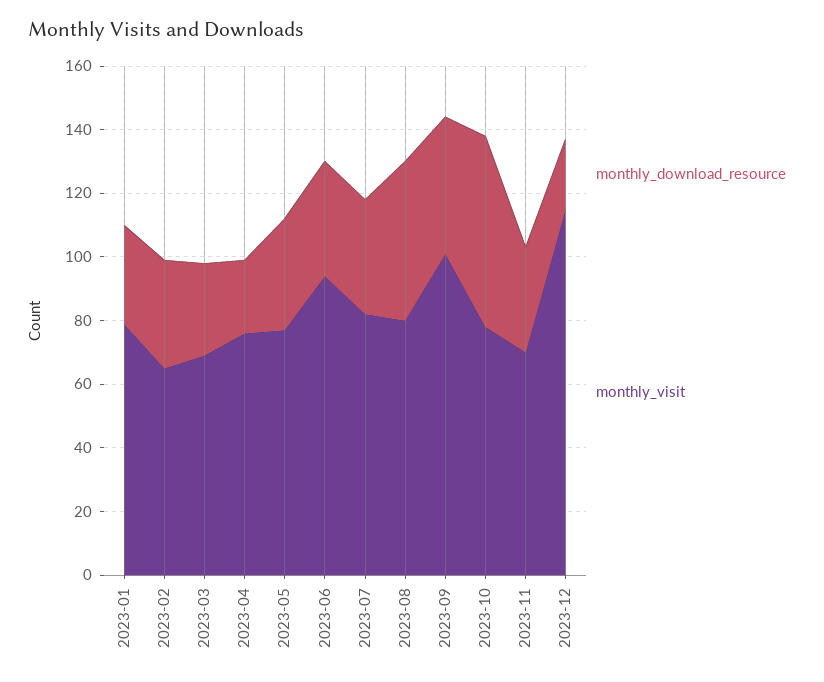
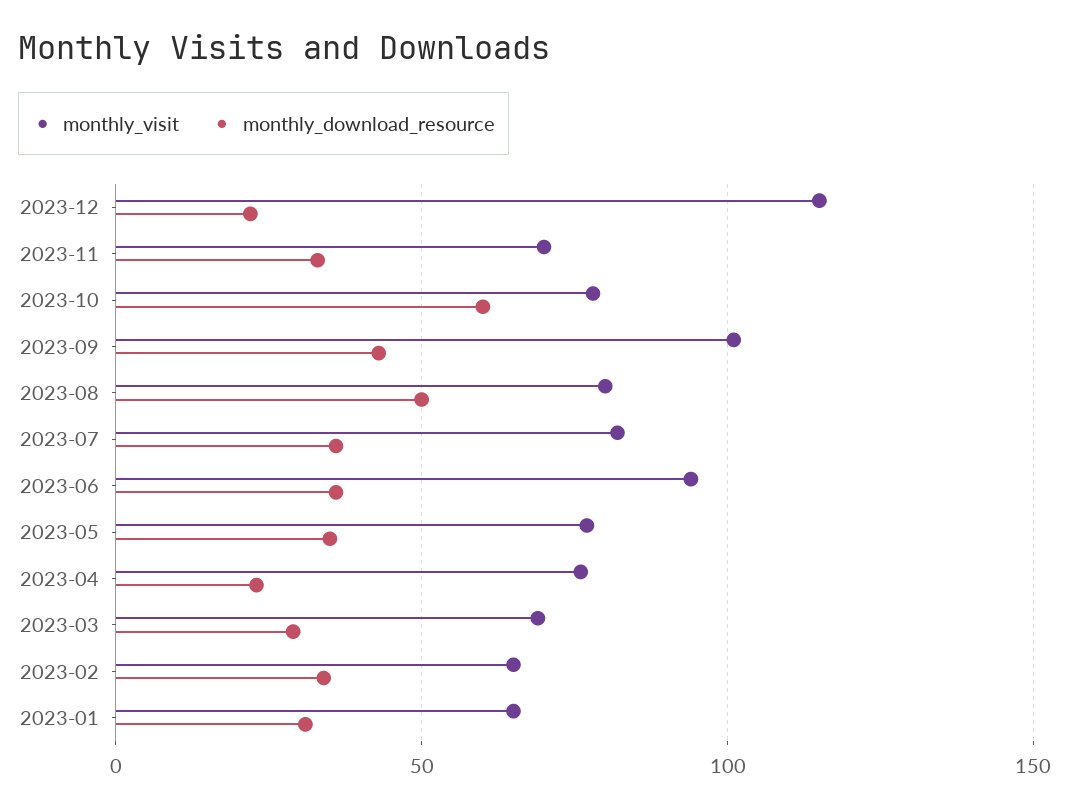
monthly_visit, 2023-01: 80 -> 65

